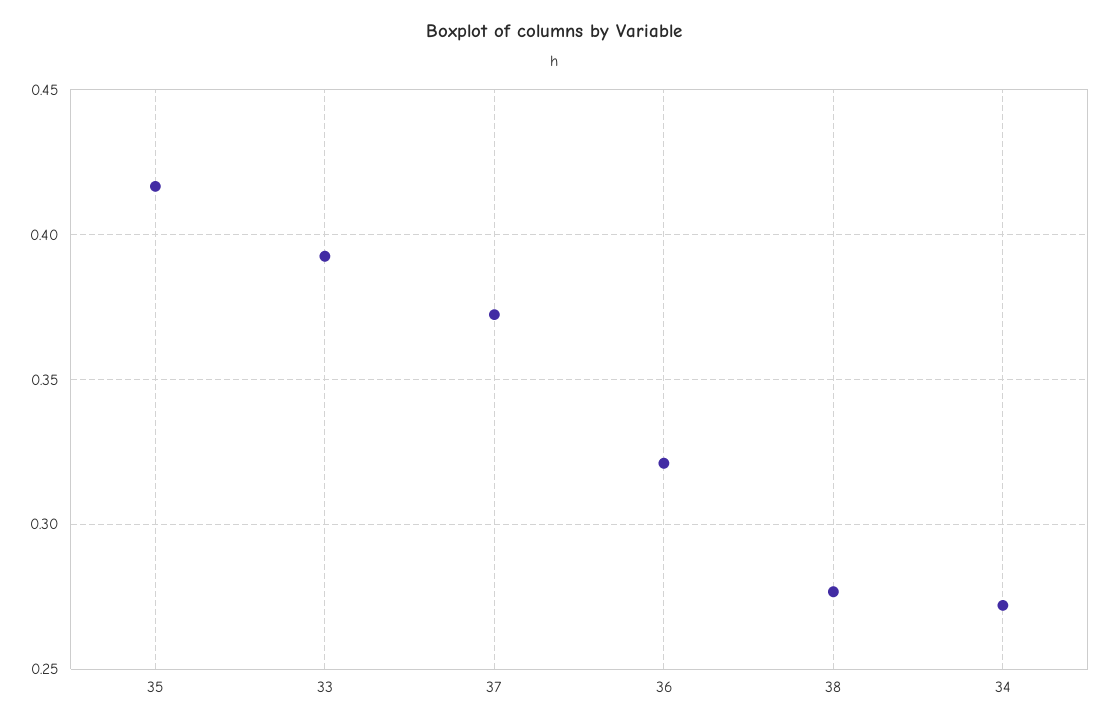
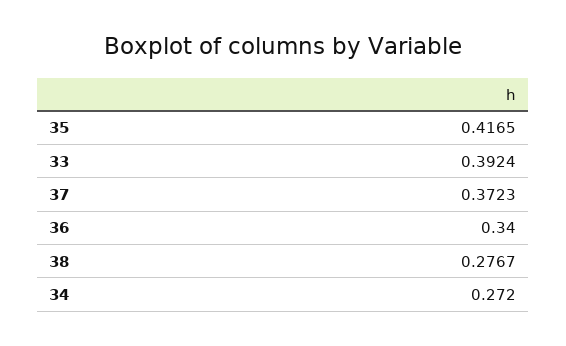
36: 0.32 -> 0.34

